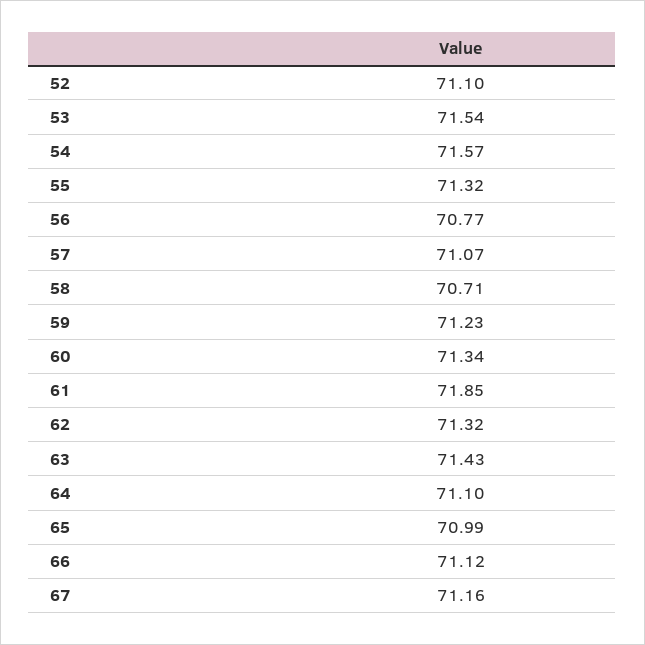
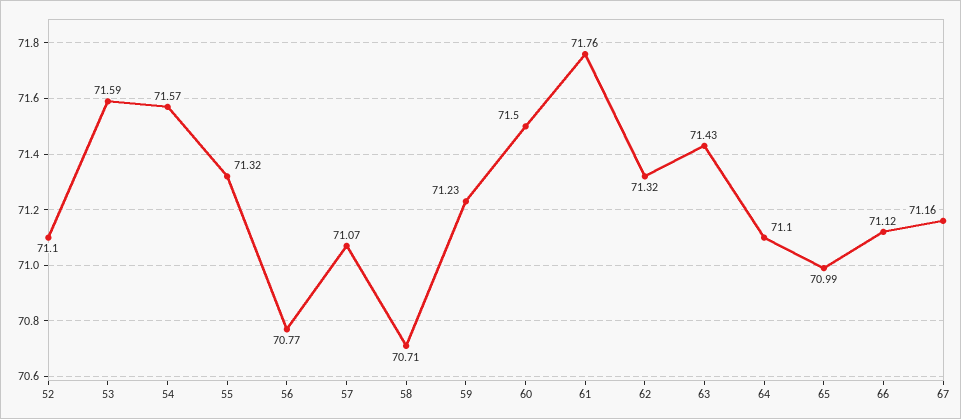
53: 71.54 -> 71.59
60: 71.34 -> 71.5
61: 71.85 -> 71.76

